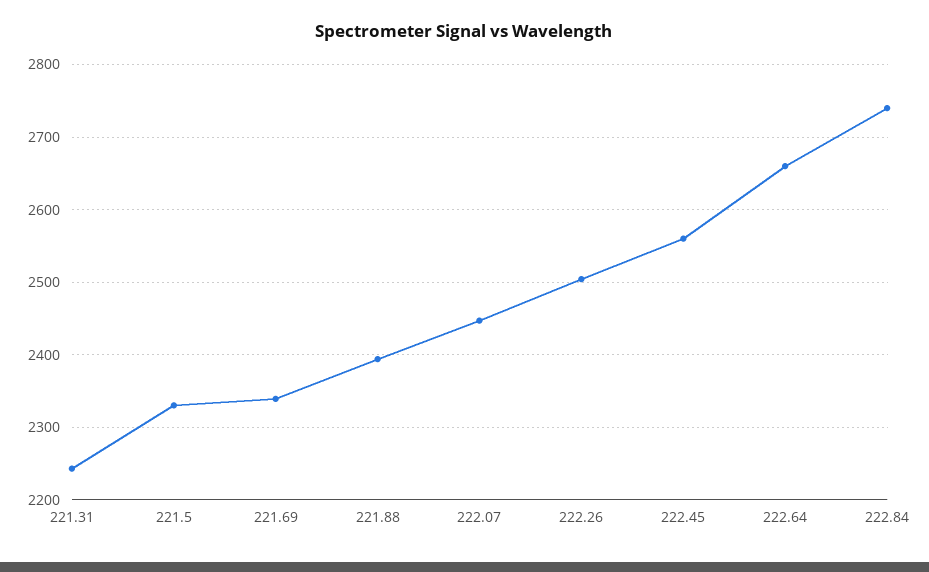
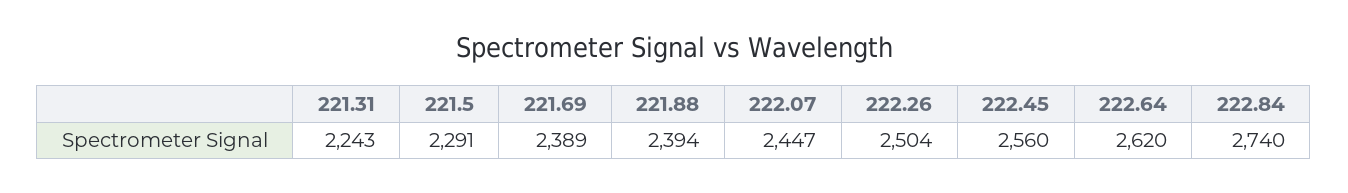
221.5: 2330 -> 2291
221.69: 2340 -> 2389
222.64: 2660 -> 2620

